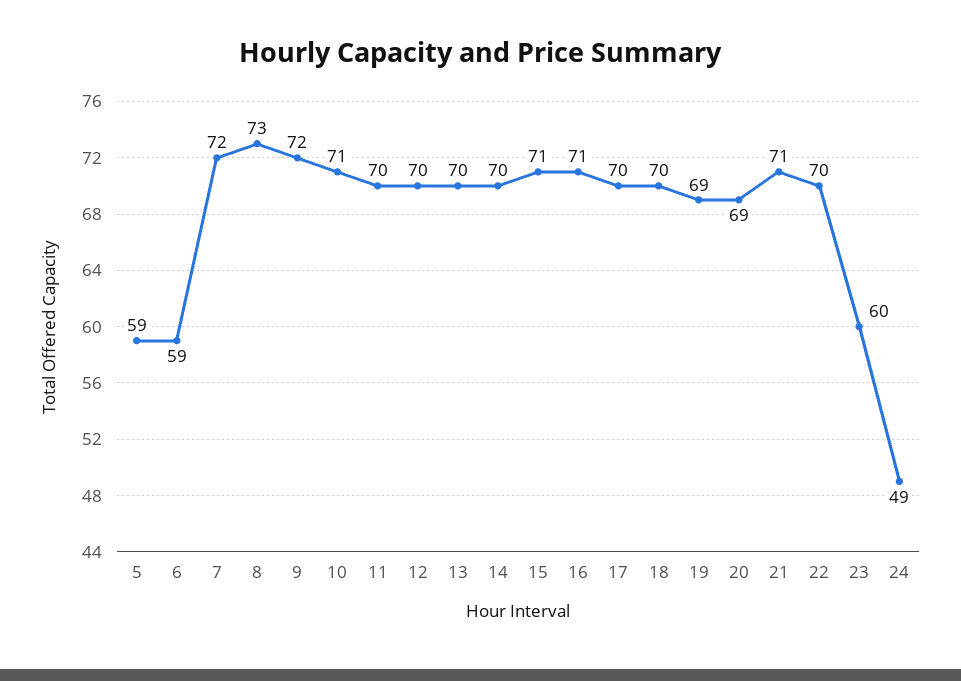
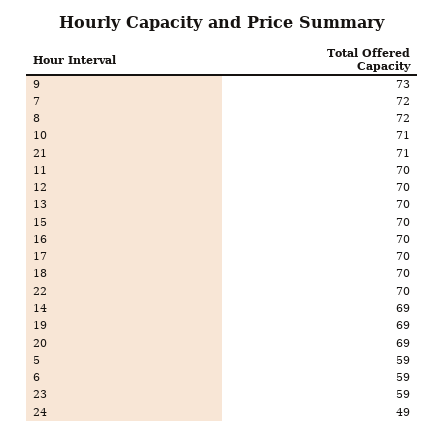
8: 73 -> 72
9: 72 -> 73
14: 70 -> 69
15: 71 -> 70
16: 71 -> 70
23: 60 -> 59

